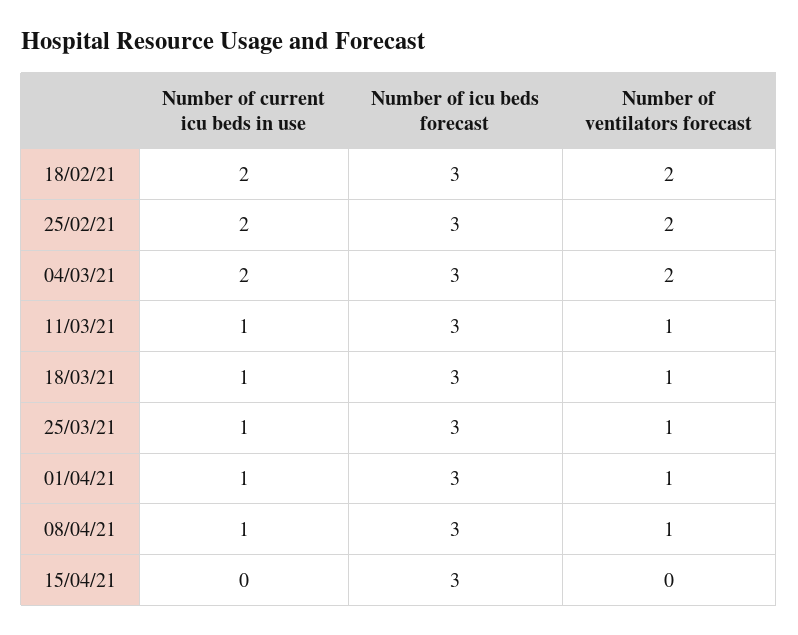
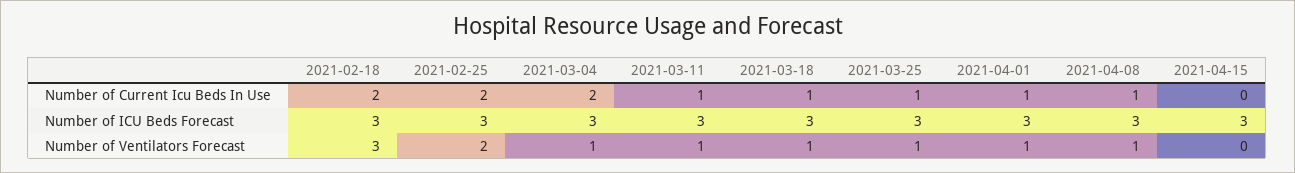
Number of ventilators forecast, 18/02/21: 2 -> 3
Number of ventilators forecast, 04/03/21: 2 -> 1

